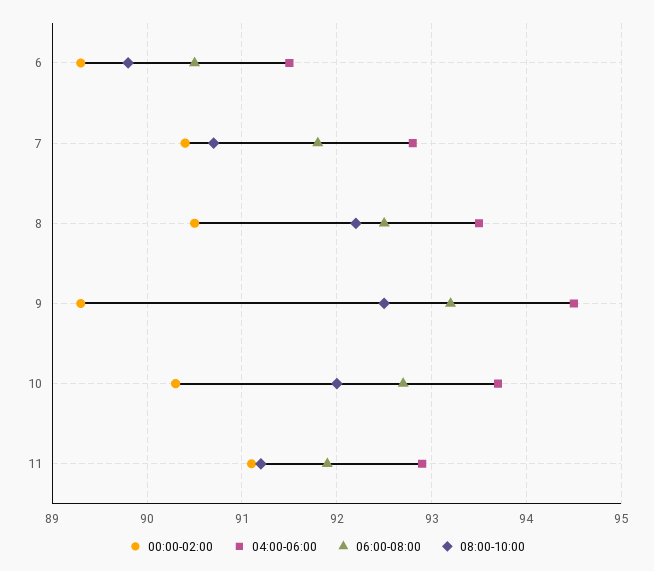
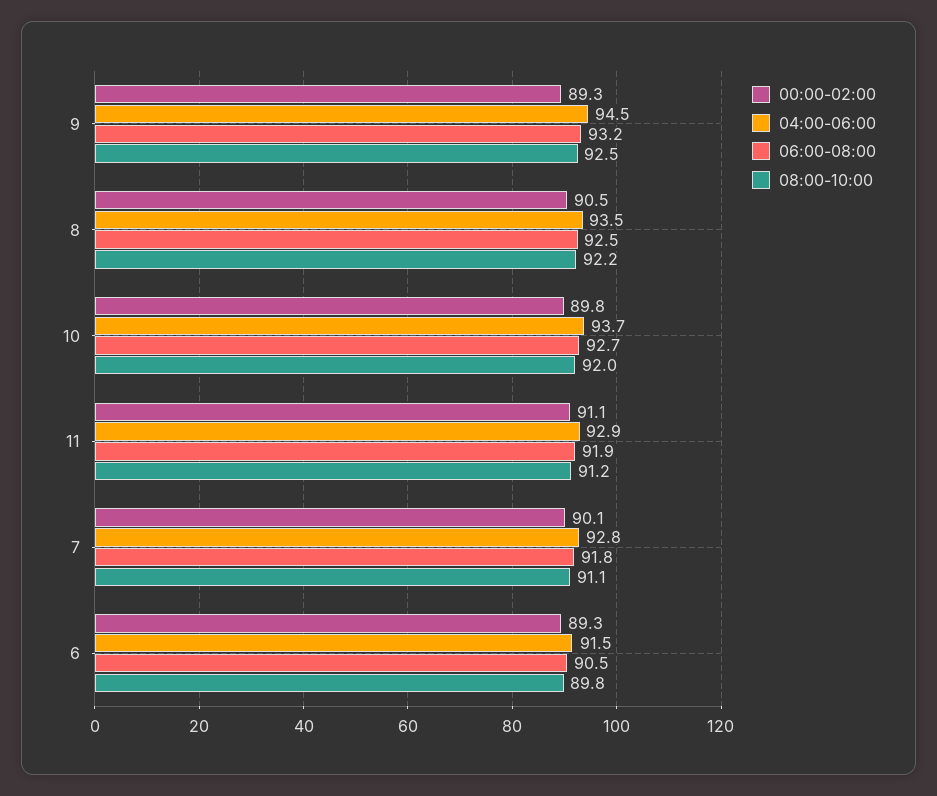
00:00-02:00, 7: 90.4 -> 90.1
08:00-10:00, 7: 90.7 -> 91.1
00:00-02:00, 10: 90.3 -> 89.8

